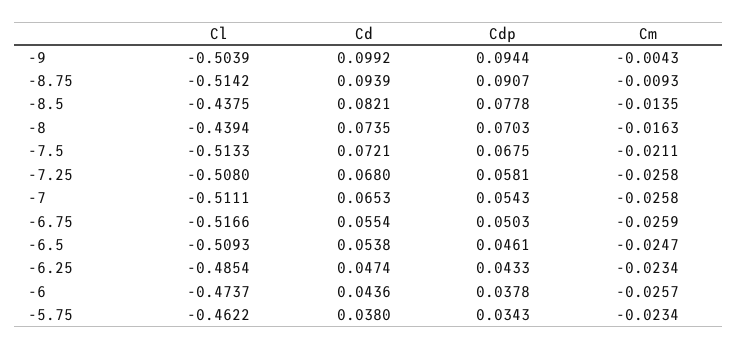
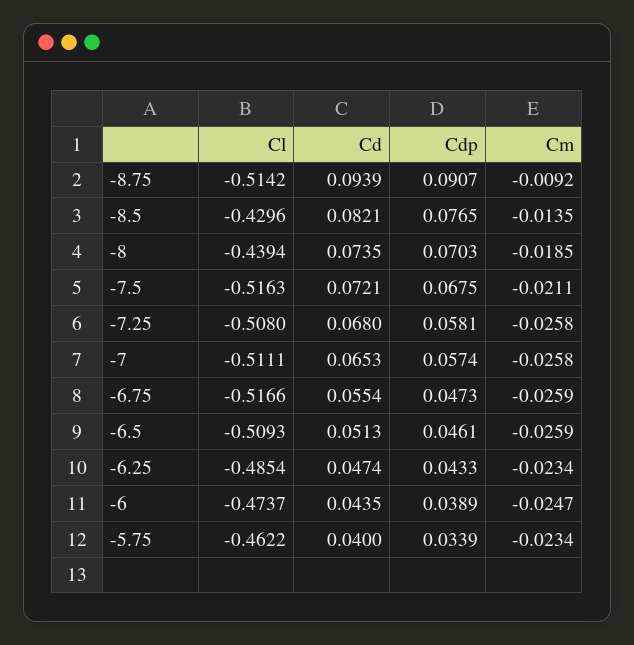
Cl, -9: -0.5039 -> none
Cd, -9: 0.0992 -> none
Cdp, -9: 0.0944 -> none
Cm, -9: -0.0043 -> none
Cm, -8.75: -0.0093 -> -0.0092
Cl, -8.5: -0.4375 -> -0.4296
Cdp, -8.5: 0.0778 -> 0.0765
Cm, -8: -0.0163 -> -0.0185
Cl, -7.5: -0.5133 -> -0.5163
Cdp, -7: 0.0543 -> 0.0574
Cdp, -6.75: 0.0503 -> 0.0473
Cd, -6.5: 0.0538 -> 0.0513
Cm, -6.5: -0.0247 -> -0.0259
Cd, -6: 0.0436 -> 0.0435
Cdp, -6: 0.0378 -> 0.0389
Cm, -6: -0.0257 -> -0.0247
Cd, -5.75: 0.038 -> 0.04
Cdp, -5.75: 0.0343 -> 0.0339

